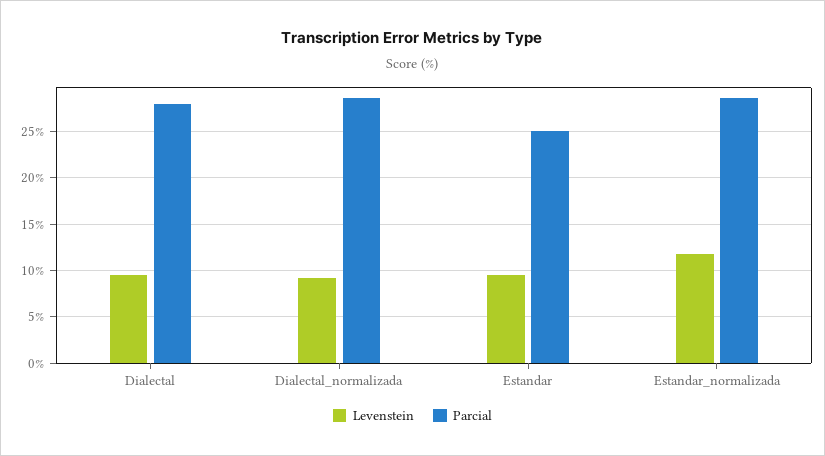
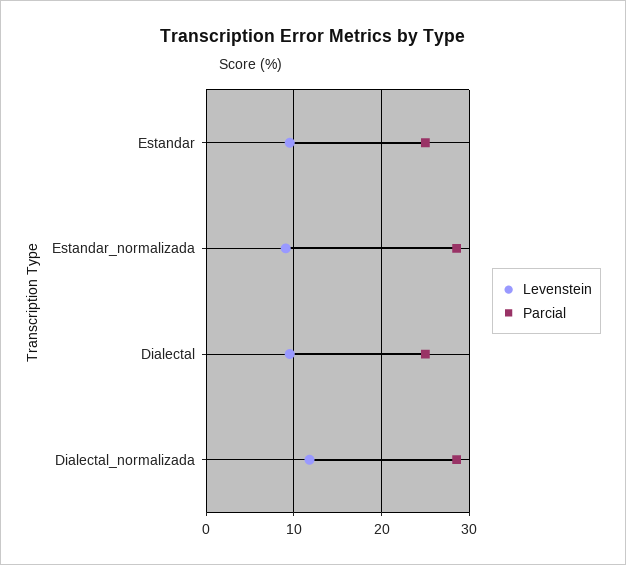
Parcial, Dialectal: 28 -> 25
Levenstein, Dialectal_normalizada: 9 -> 12
Levenstein, Estandar_normalizada: 12 -> 9

